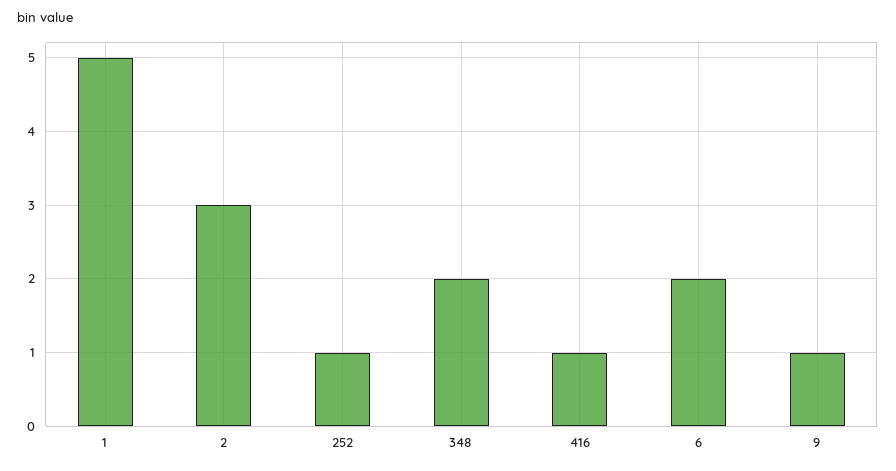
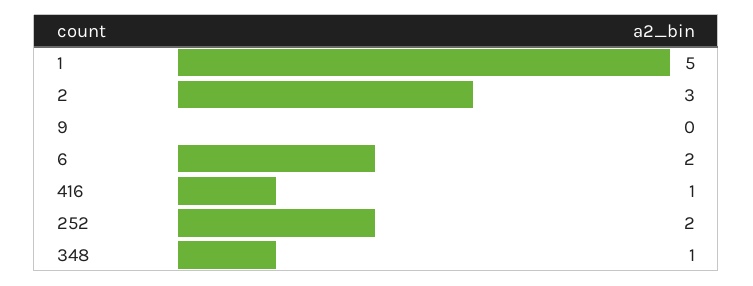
252: 1 -> 2
348: 2 -> 1
9: 1 -> 0

